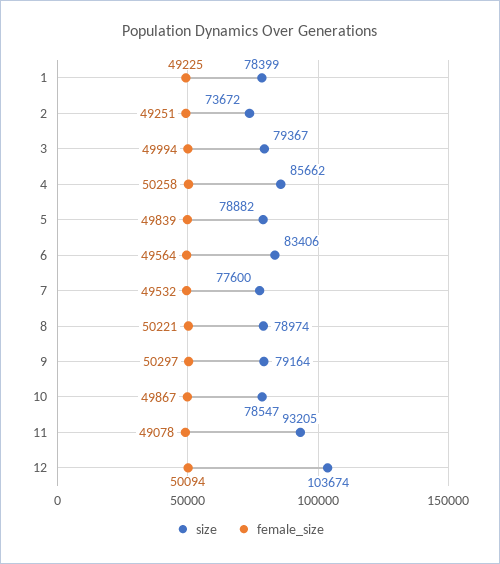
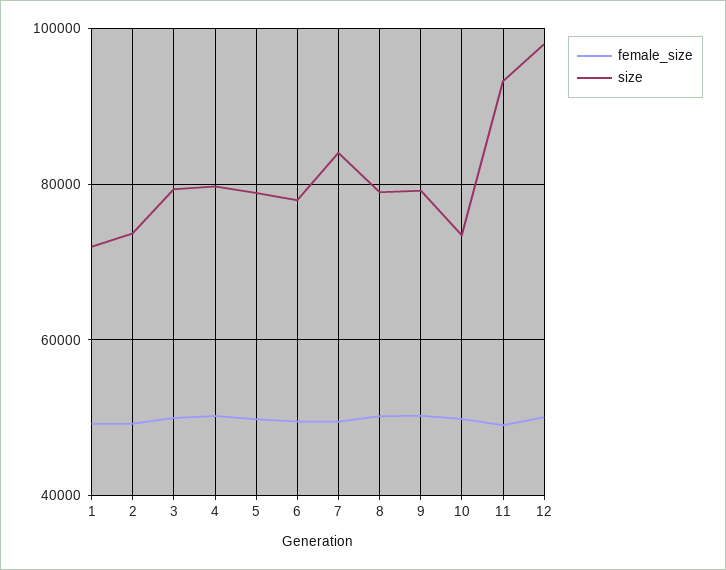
size, 1: 78399 -> 72000
size, 4: 85662 -> 80000
size, 6: 83406 -> 78000
size, 7: 77600 -> 84000
size, 10: 78547 -> 74000
size, 12: 103674 -> 98000

